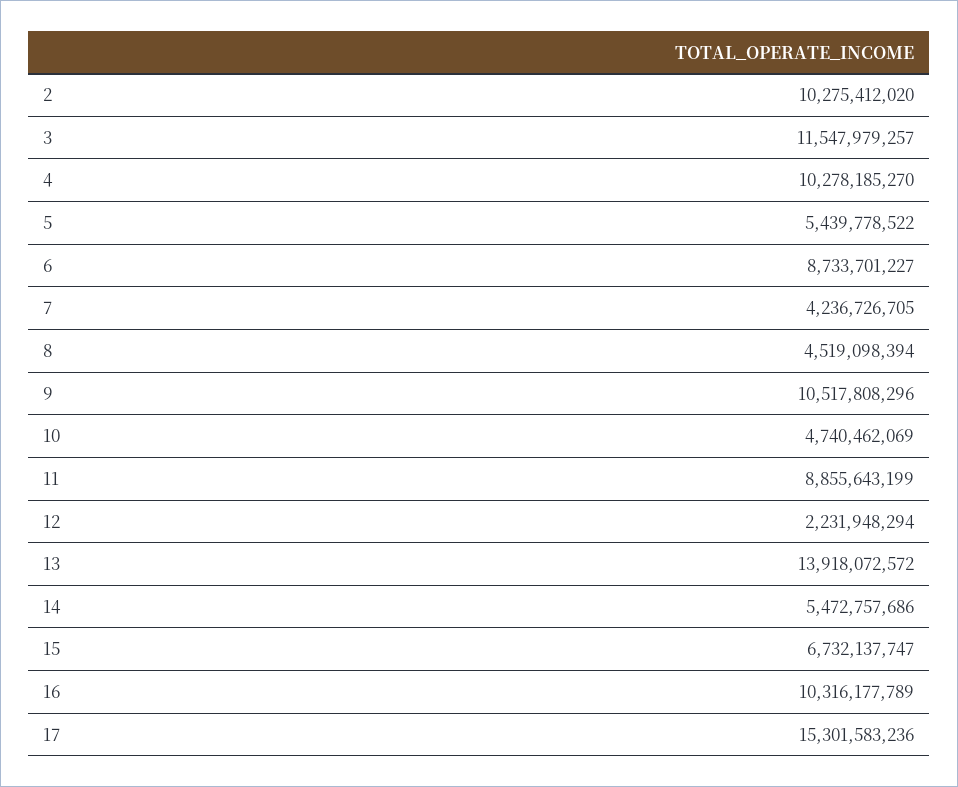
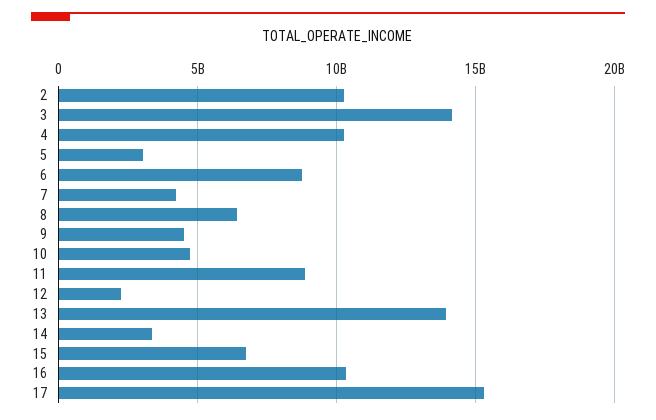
3: 11547979257 -> 14000000000
5: 5439778522 -> 3000000000
8: 4519098394 -> 6500000000
9: 10517808296 -> 4500000000
14: 5472757686 -> 3500000000

